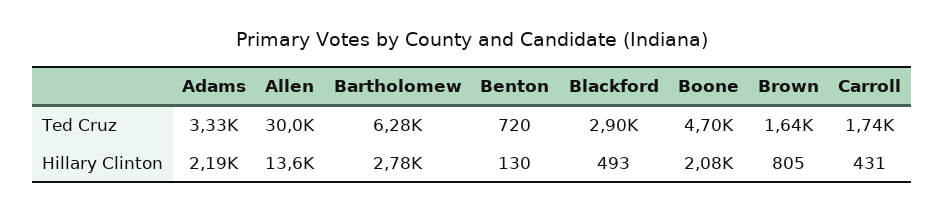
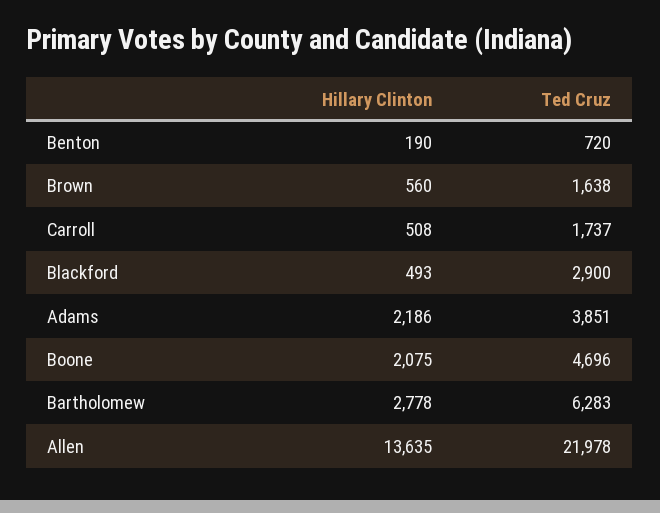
Adams, Ted Cruz: 3330 -> 3851
Allen, Ted Cruz: 30000 -> 21978
Benton, Hillary Clinton: 130 -> 190
Brown, Hillary Clinton: 805 -> 560
Carroll, Hillary Clinton: 431 -> 508

